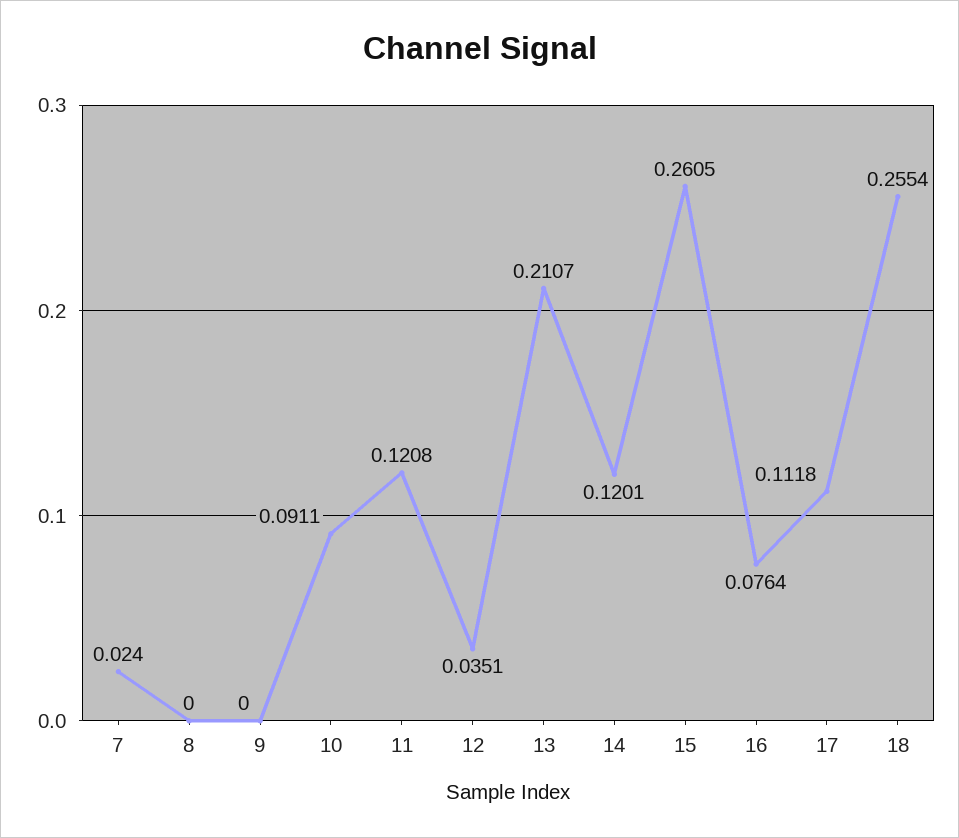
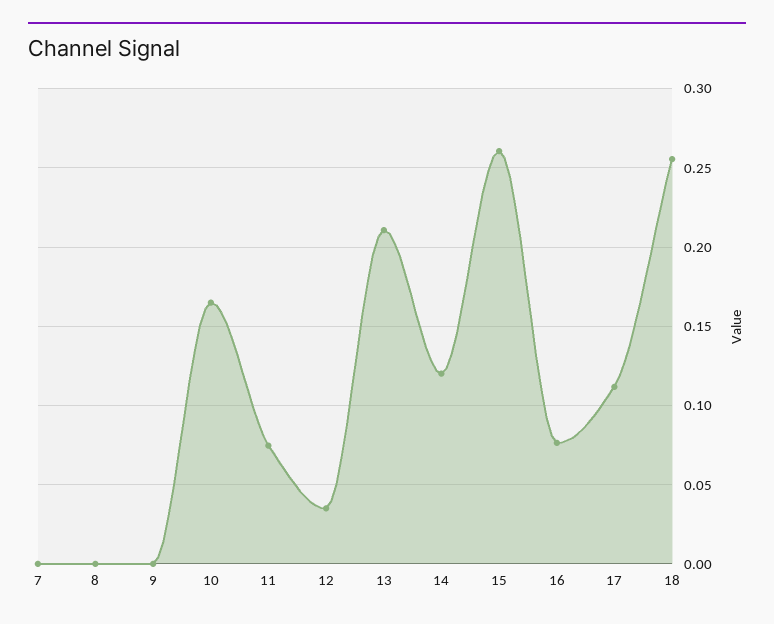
7: 0.024 -> 0
10: 0.0911 -> 0.165
11: 0.1208 -> 0.075

